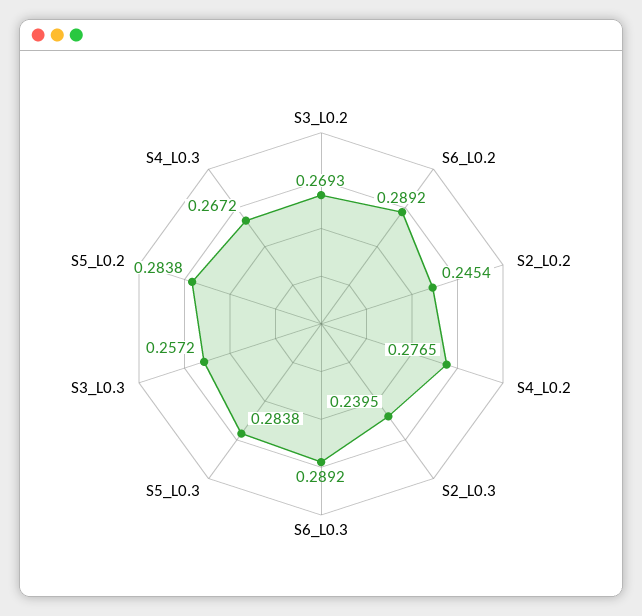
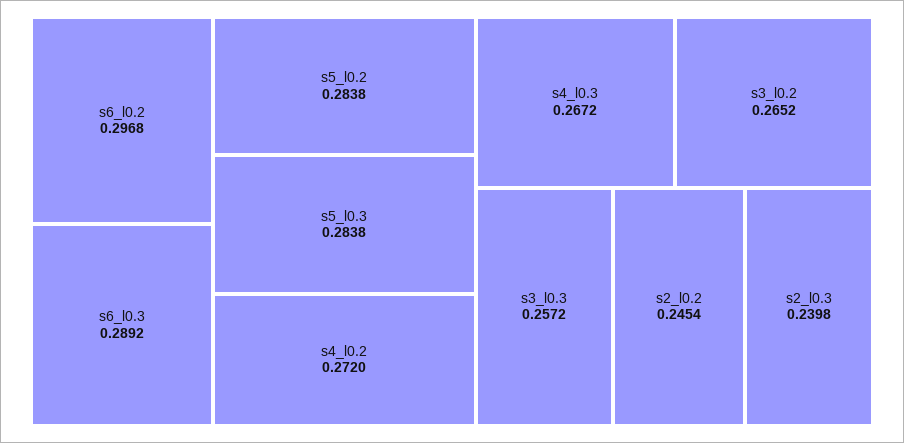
S3_L0.2: 0.2693 -> 0.2652
S6_L0.2: 0.2892 -> 0.2968
S4_L0.2: 0.2765 -> 0.272
S2_L0.3: 0.2395 -> 0.2398

